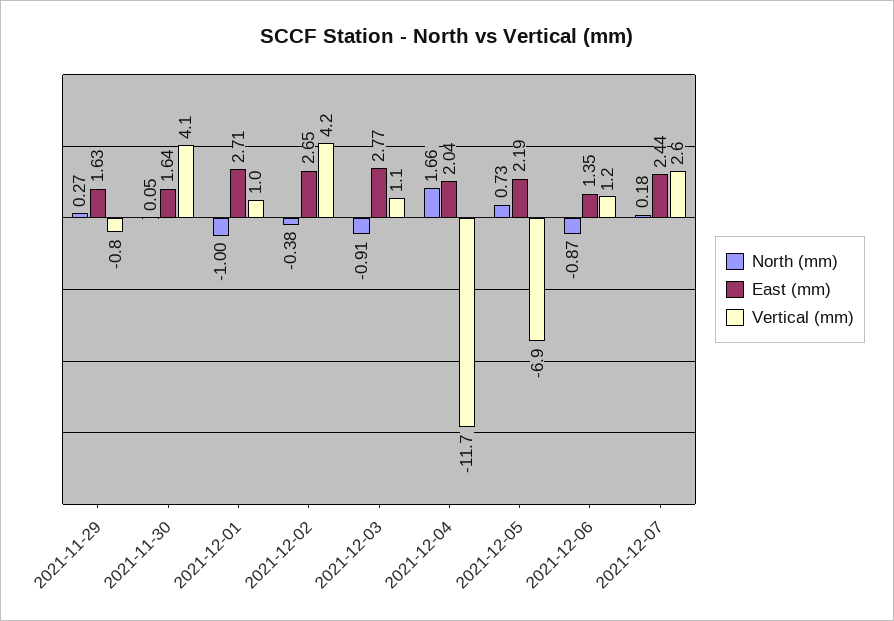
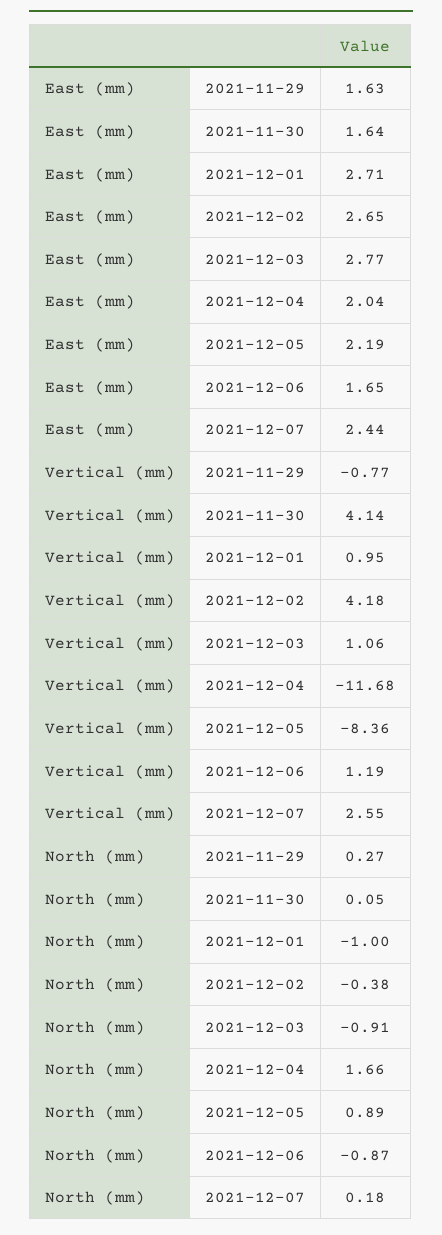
North (mm), 2021-12-05: 0.73 -> 0.89
Vertical (mm), 2021-12-05: -6.9 -> -8.36
East (mm), 2021-12-06: 1.35 -> 1.65

